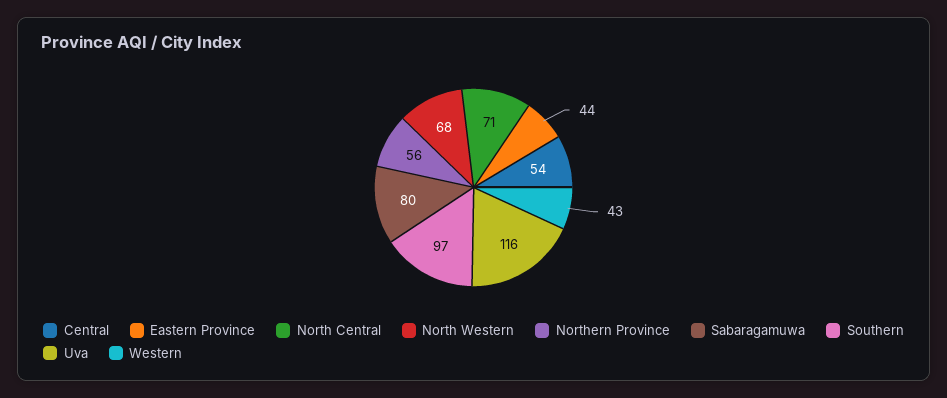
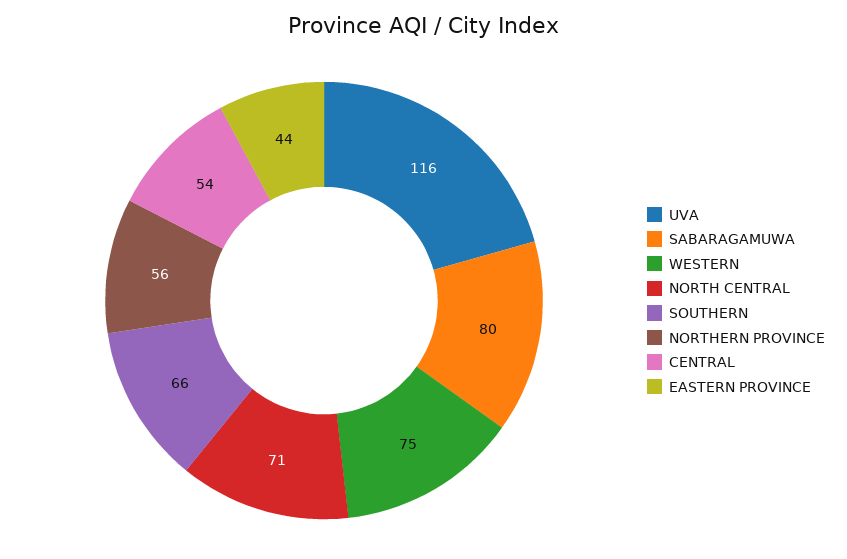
North Western: 68 -> none
Southern: 97 -> 66
Western: 43 -> 75

